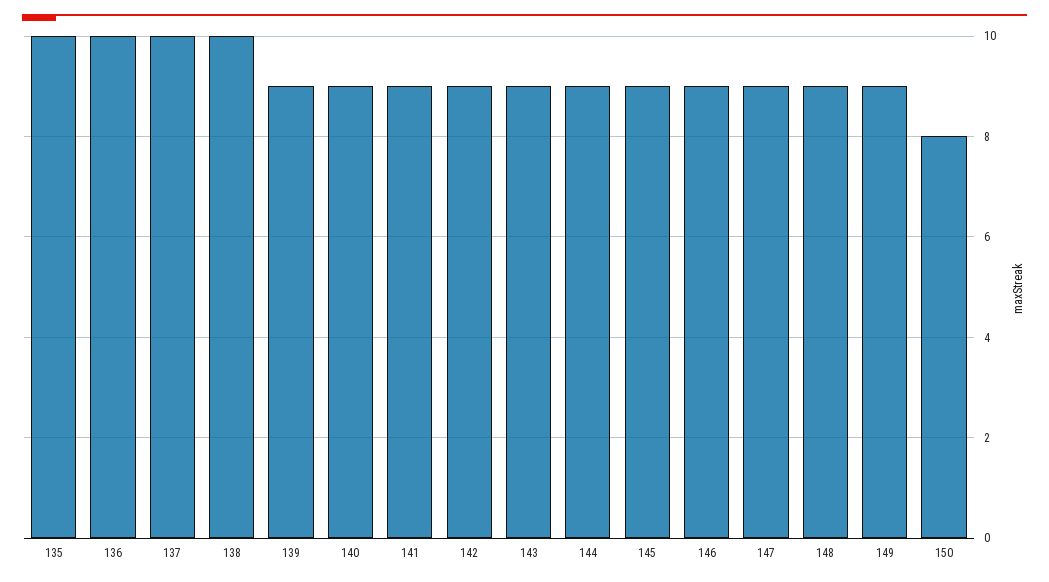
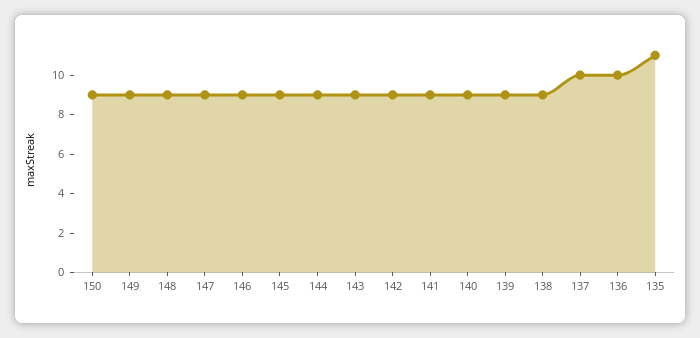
135: 10 -> 11
138: 10 -> 9
150: 8 -> 9

